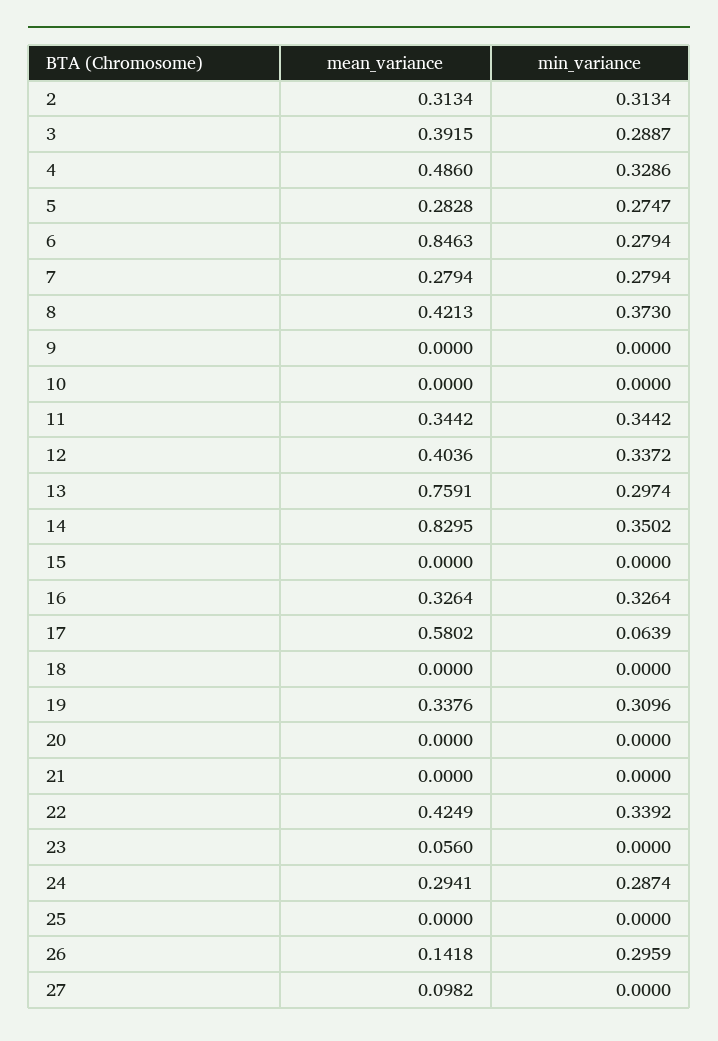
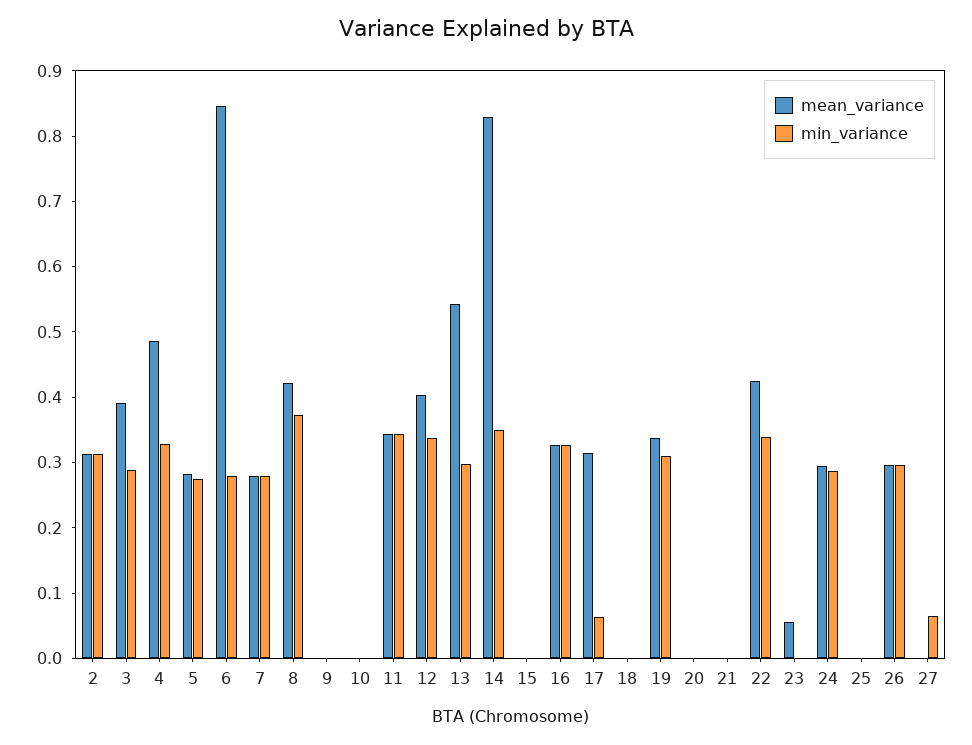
mean_variance, 13: 0.7591 -> 0.54
mean_variance, 17: 0.5802 -> 0.32
mean_variance, 26: 0.1418 -> 0.3
mean_variance, 27: 0.0982 -> 0
min_variance, 27: 0 -> 0.06

